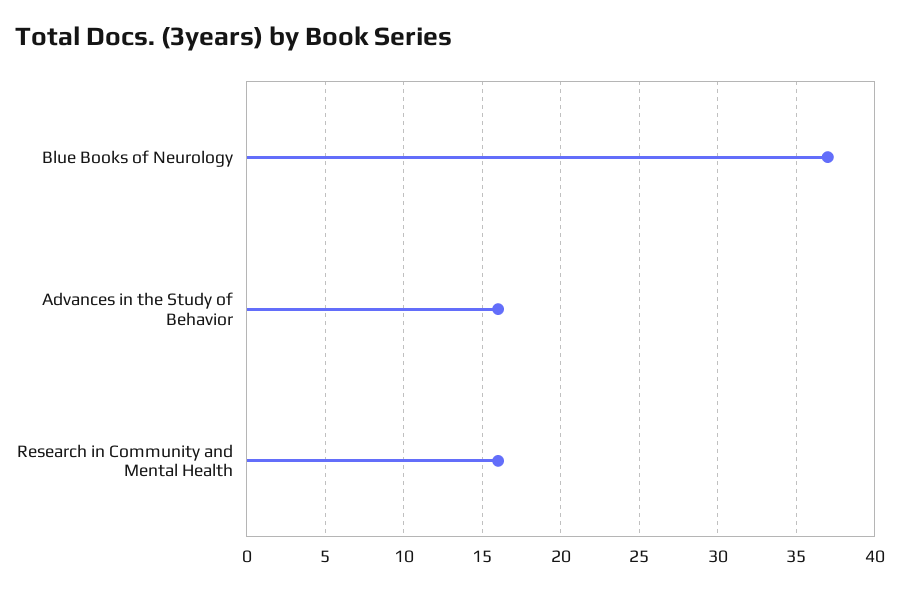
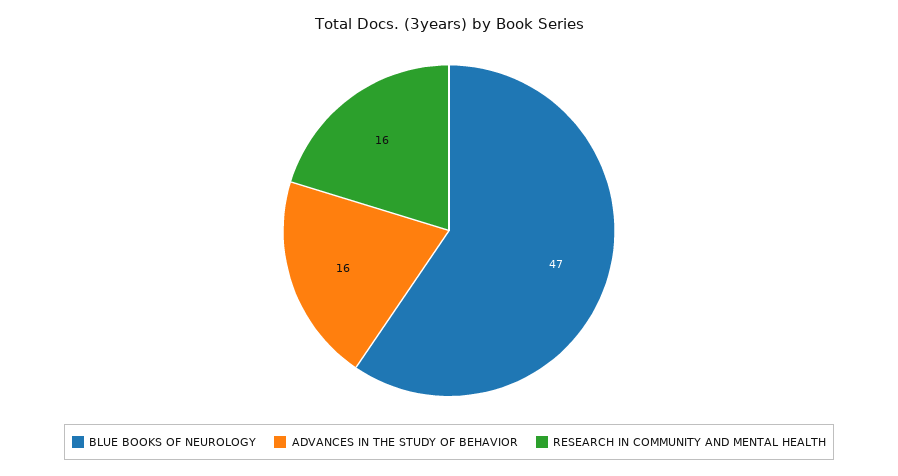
Blue Books of Neurology: 37 -> 47

